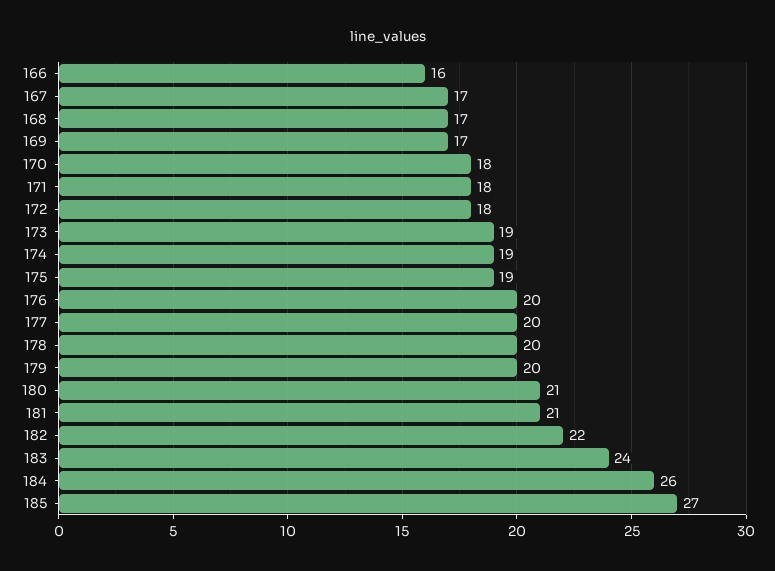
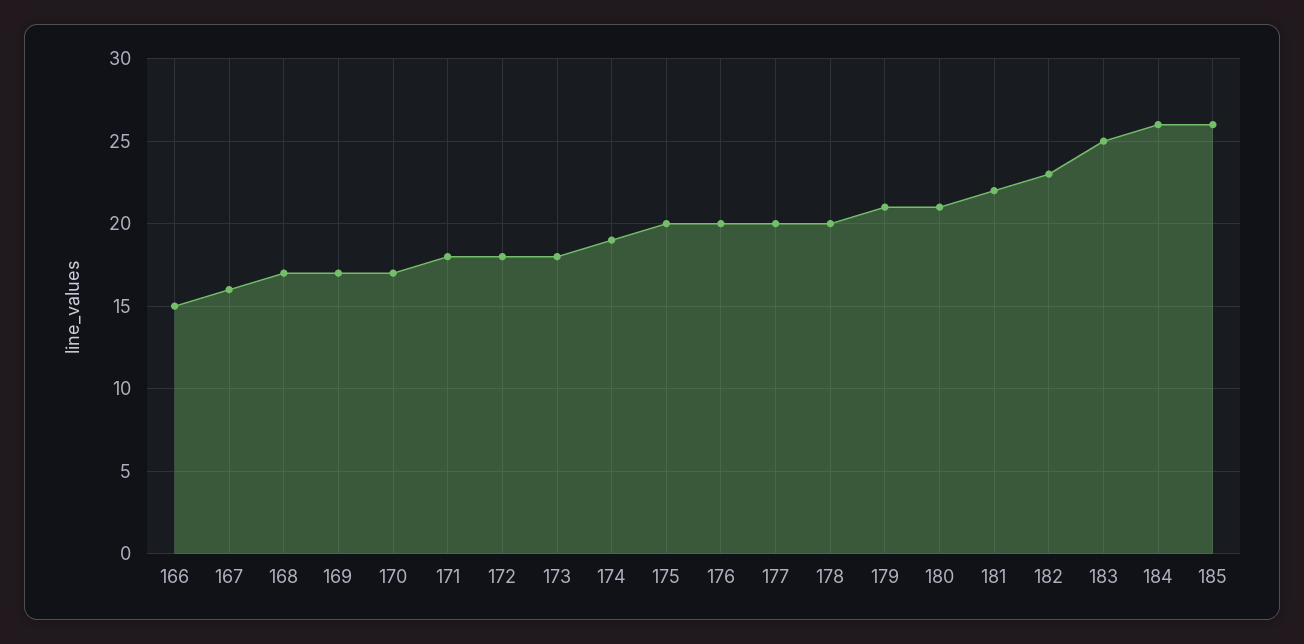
166: 16 -> 15
167: 17 -> 16
170: 18 -> 17
173: 19 -> 18
175: 19 -> 20
179: 20 -> 21
181: 21 -> 22
182: 22 -> 23
183: 24 -> 25
185: 27 -> 26

